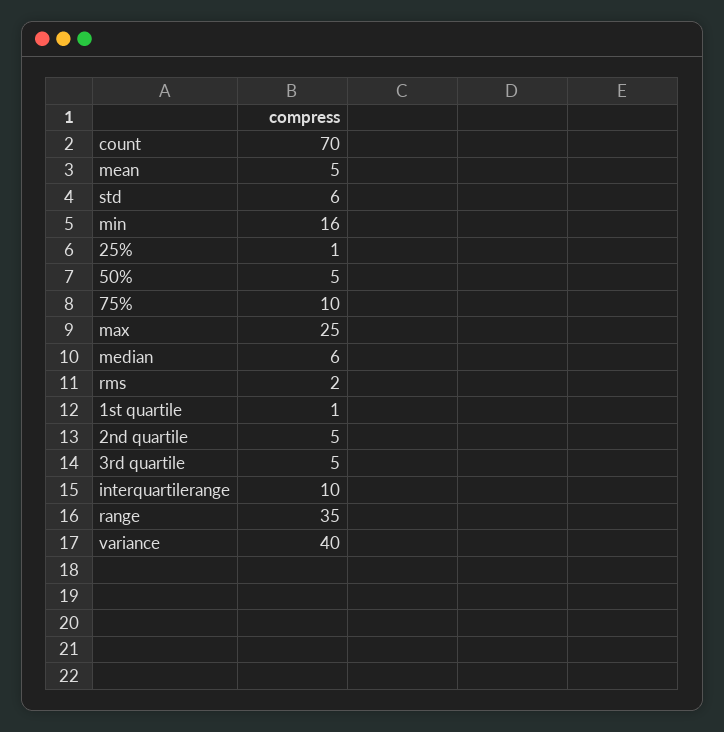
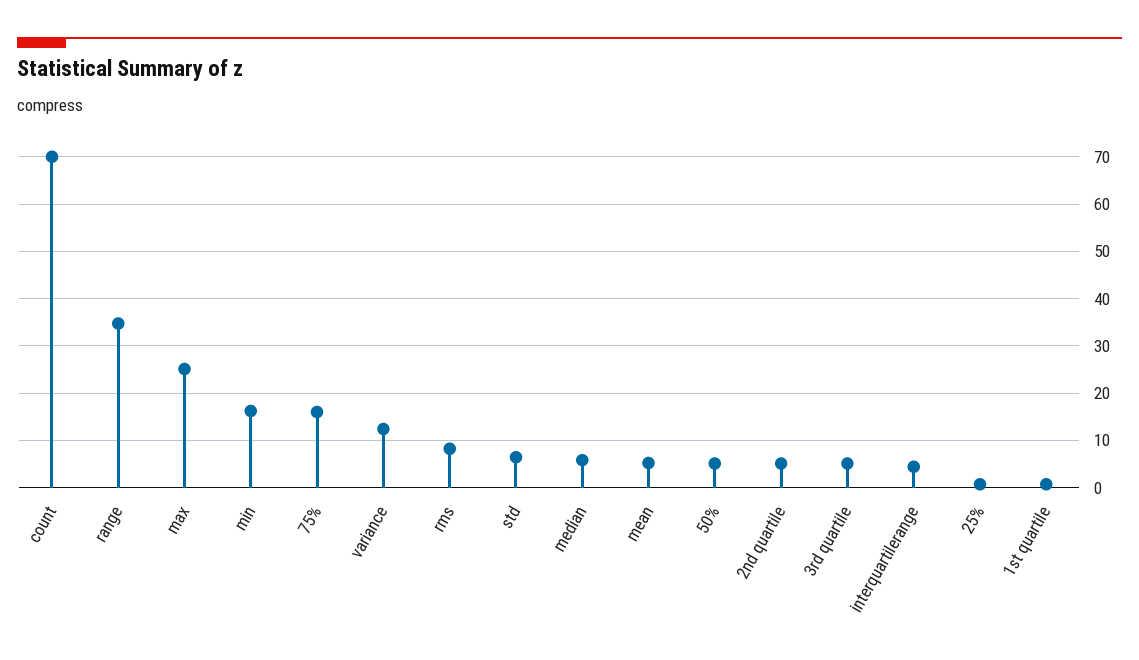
75%: 10 -> 16
rms: 2 -> 8
interquartilerange: 10 -> 4
variance: 40 -> 12

